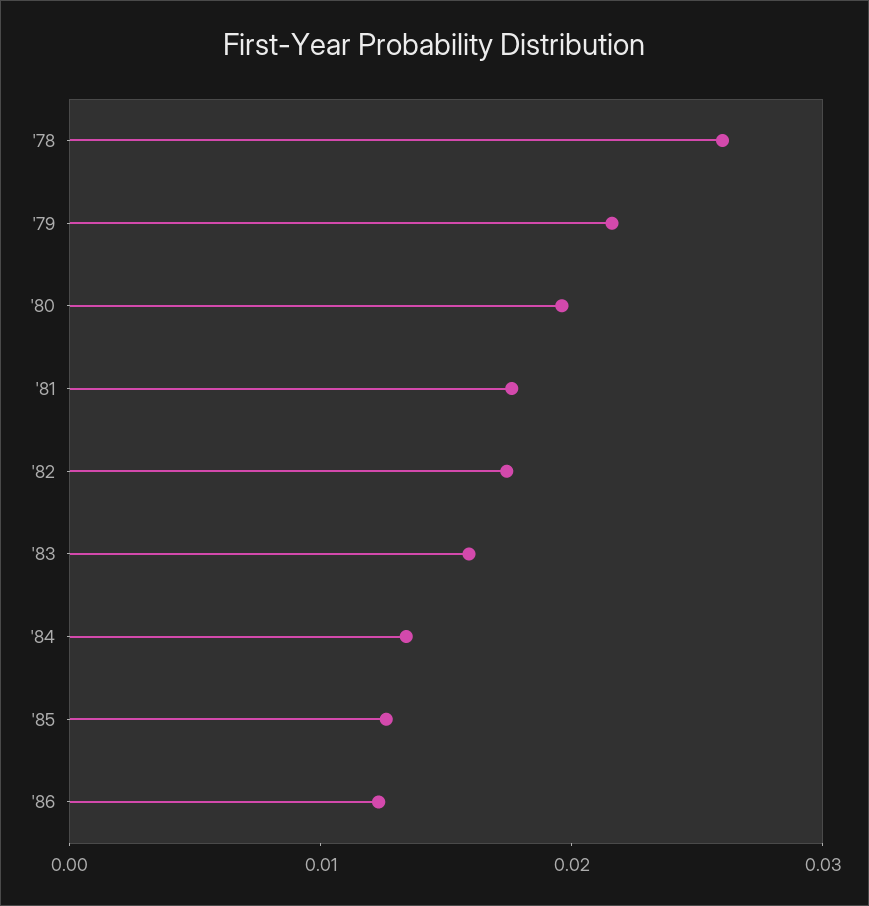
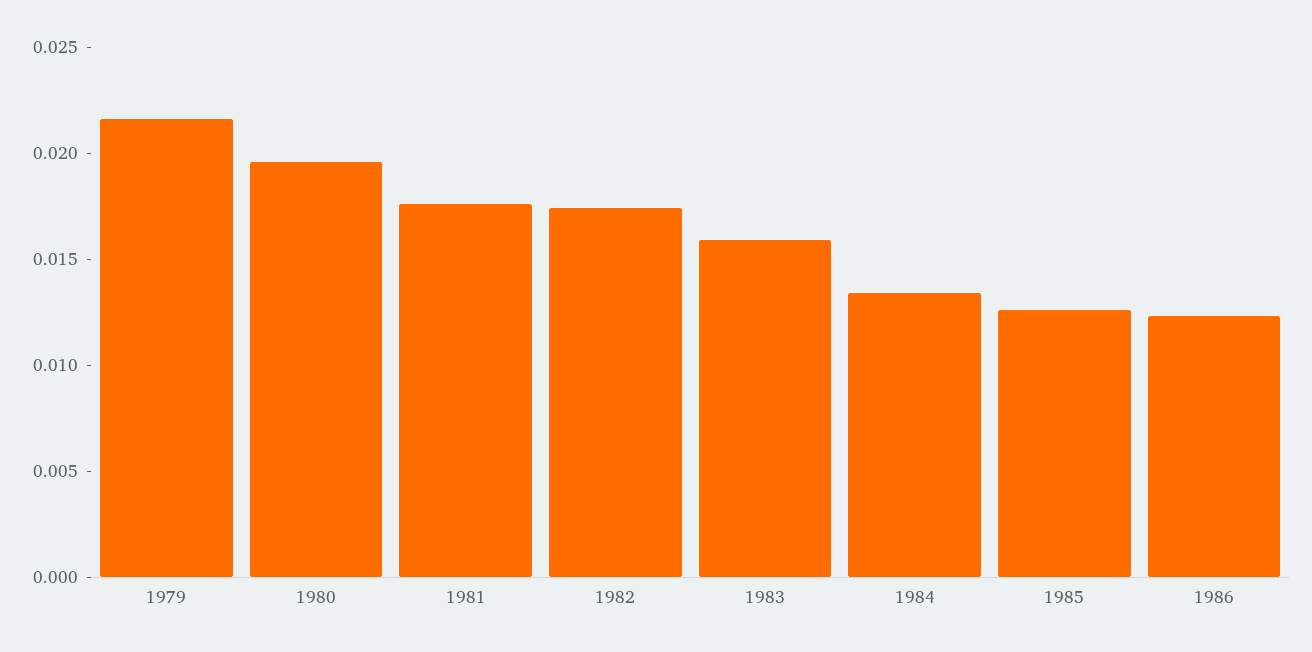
'78: 0.026 -> none

